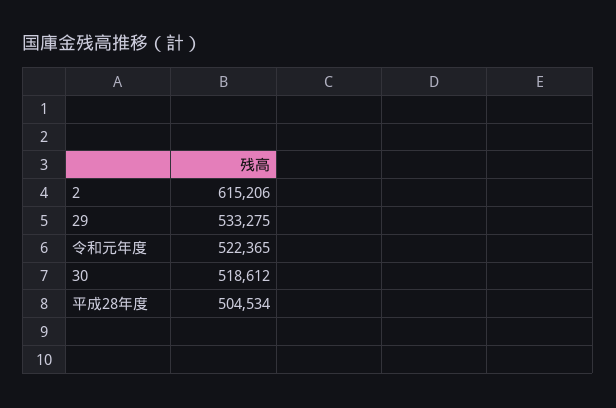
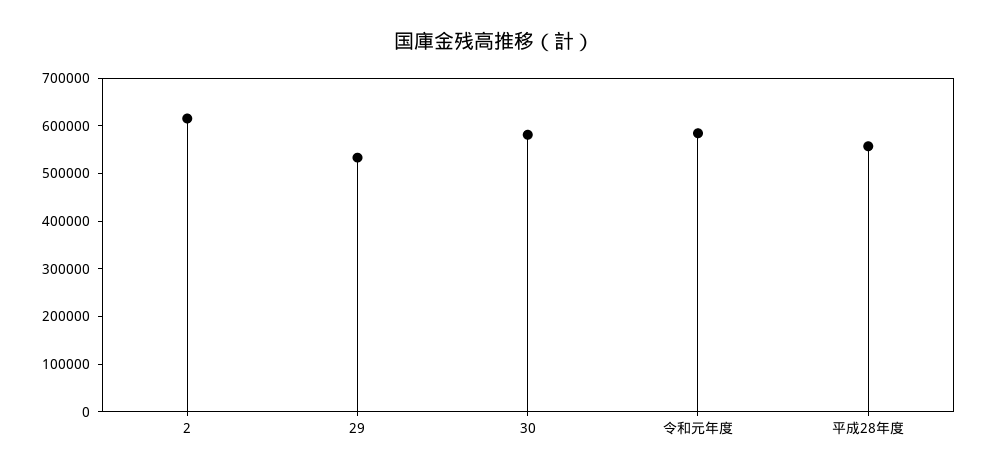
令和元年度: 522365 -> 580000
30: 518612 -> 580000
平成28年度: 504534 -> 560000

